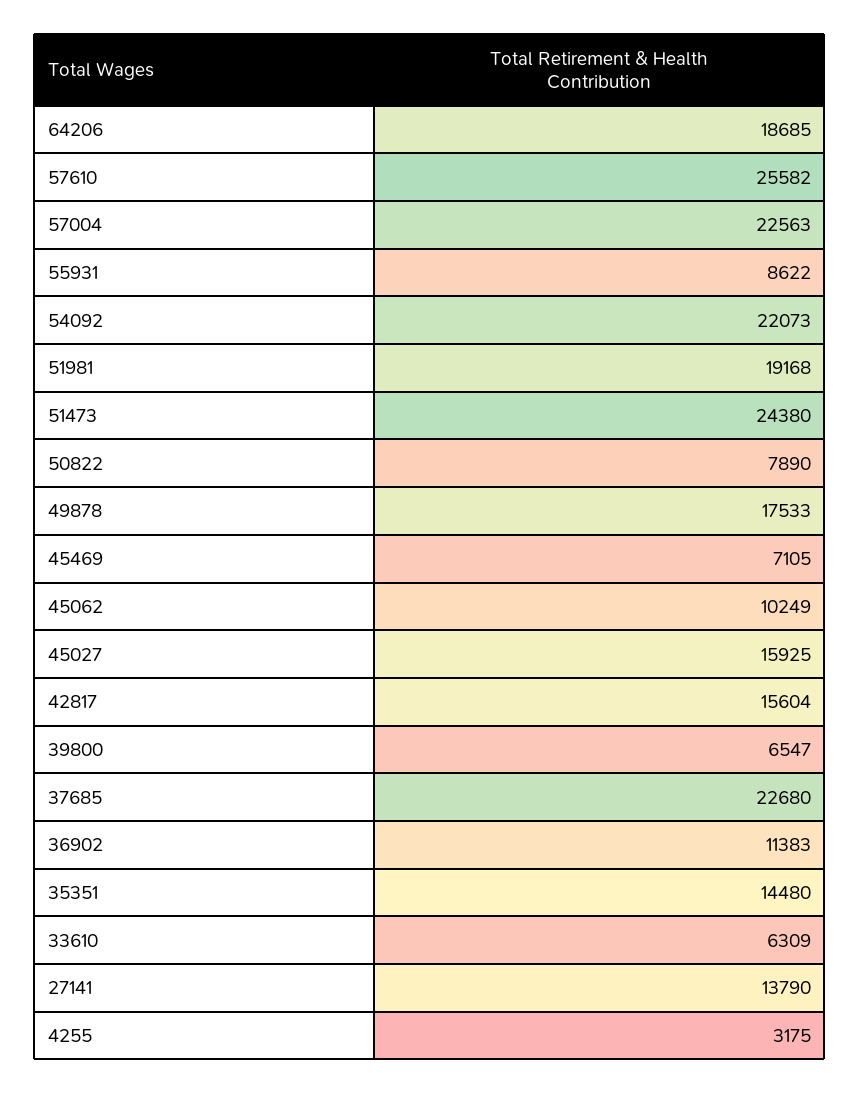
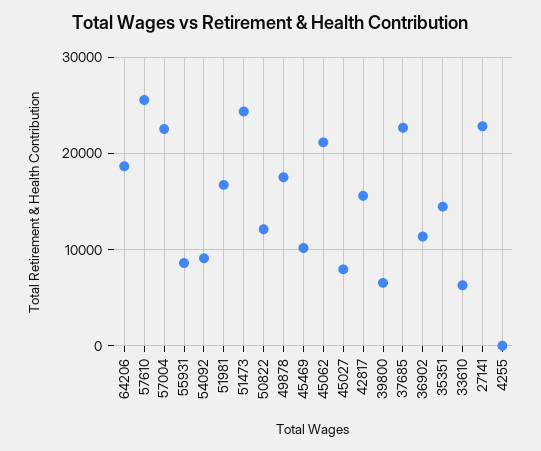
54092: 22073 -> 9000
51981: 19168 -> 17000
50822: 7890 -> 12000
45469: 7105 -> 10000
45062: 10249 -> 21000
45027: 15925 -> 8000
27141: 13790 -> 23000
4255: 3175 -> 0

